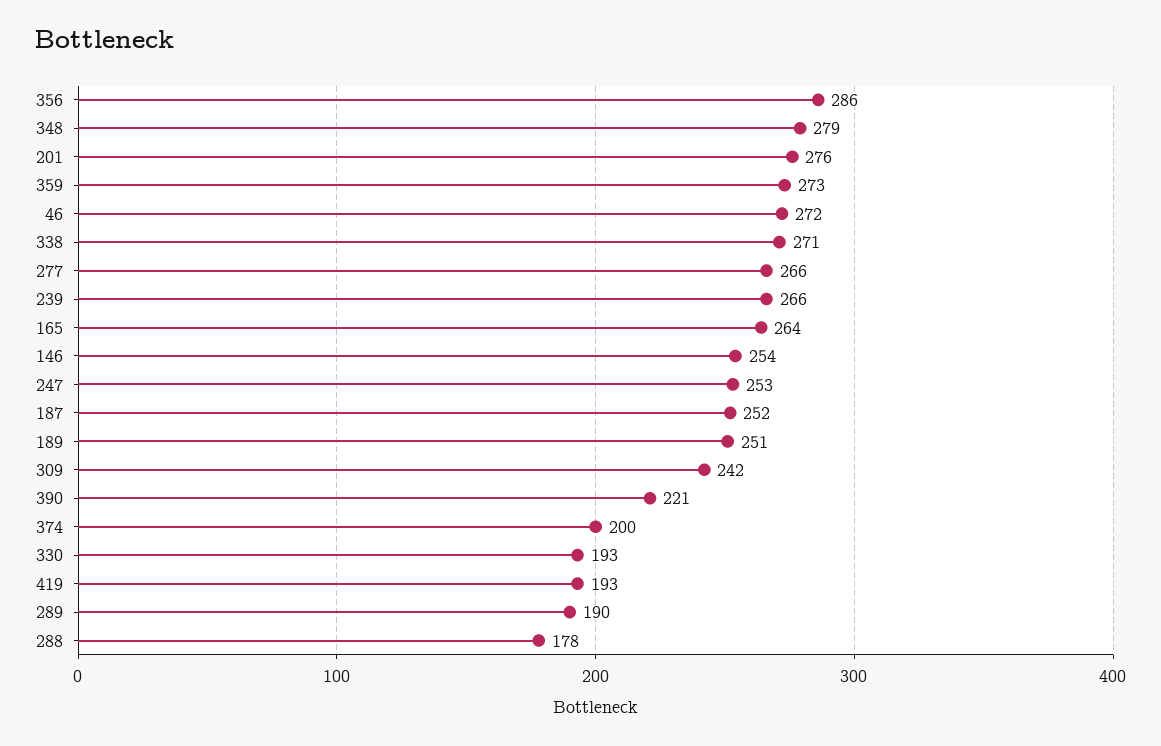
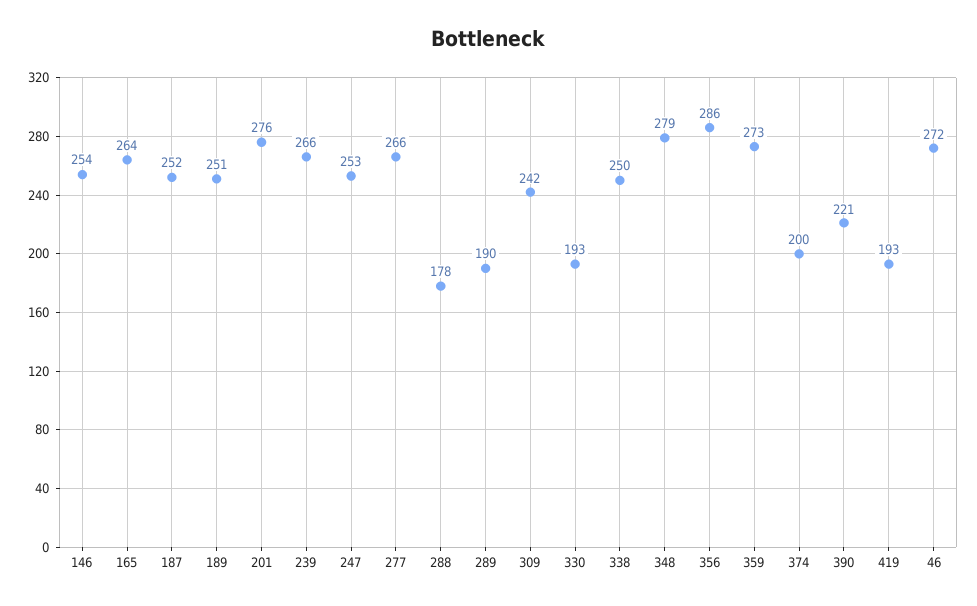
338: 271 -> 250

